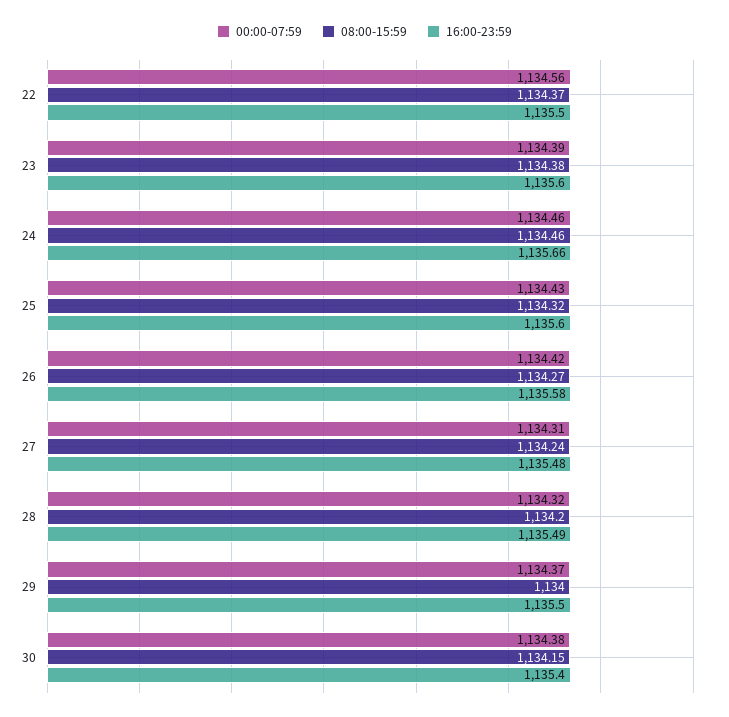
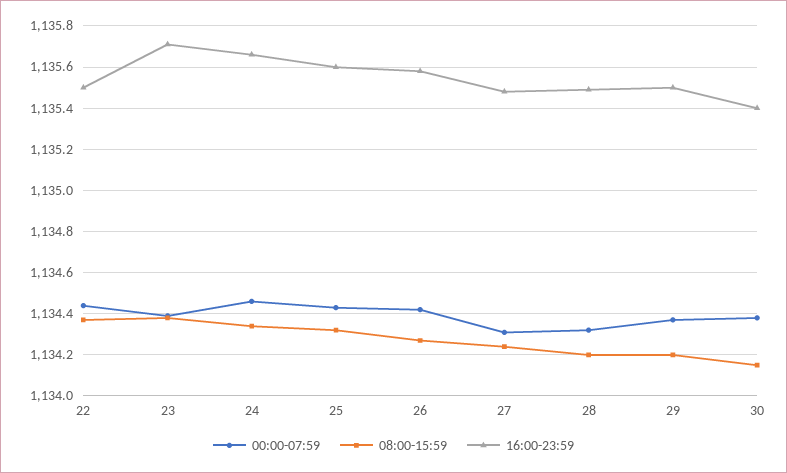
00:00-07:59, 22: 1134.56 -> 1134.45
16:00-23:59, 23: 1135.6 -> 1135.7
08:00-15:59, 24: 1134.46 -> 1134.35
08:00-15:59, 29: 1134 -> 1134.2

